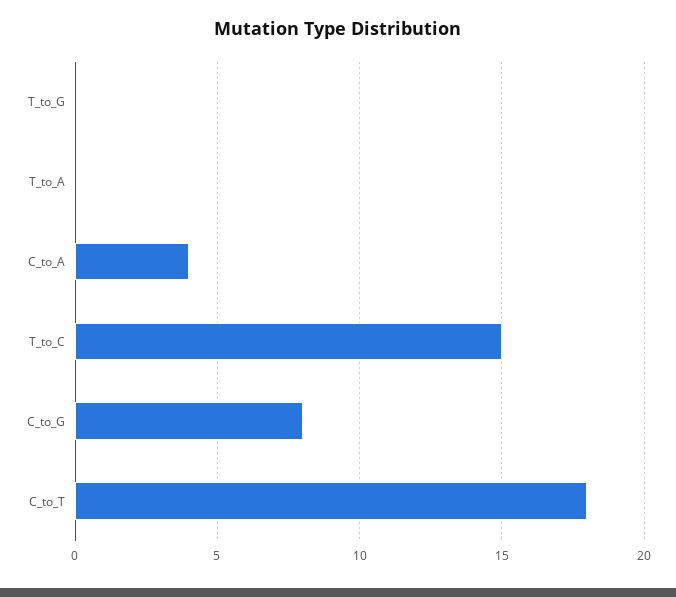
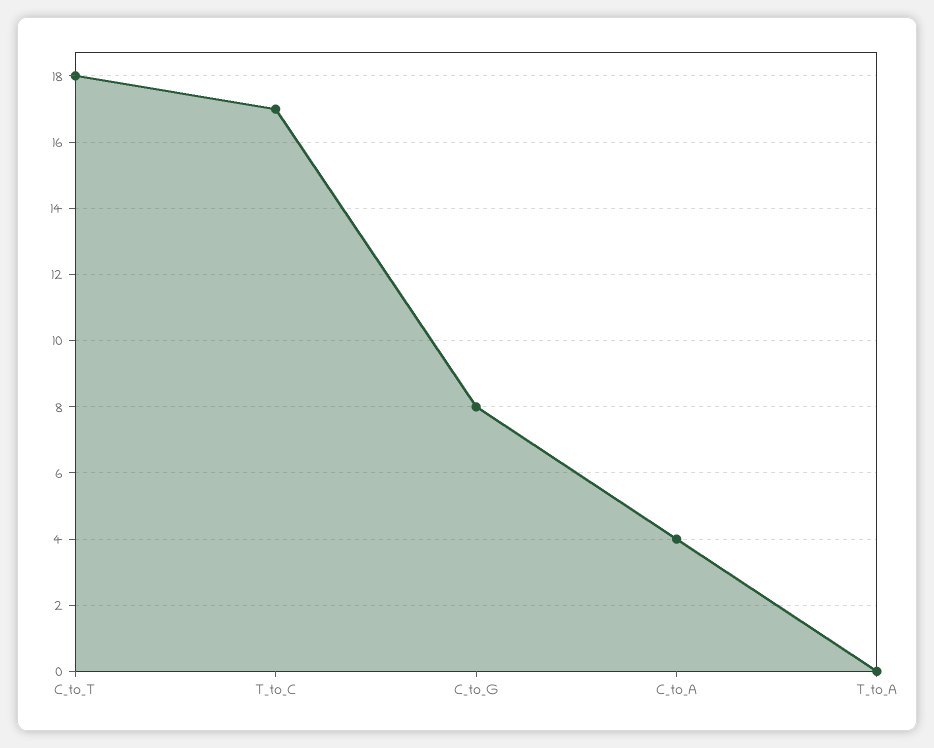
T_to_G: 0 -> none
T_to_C: 15 -> 17

